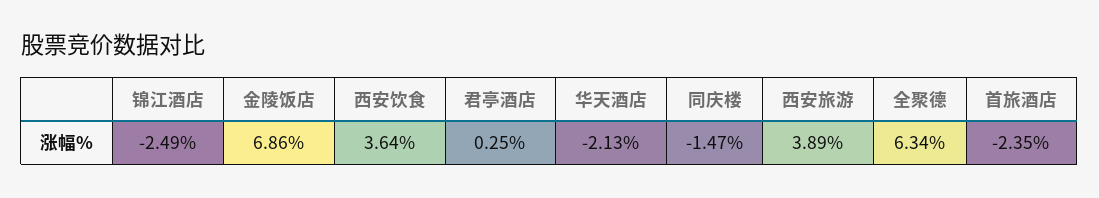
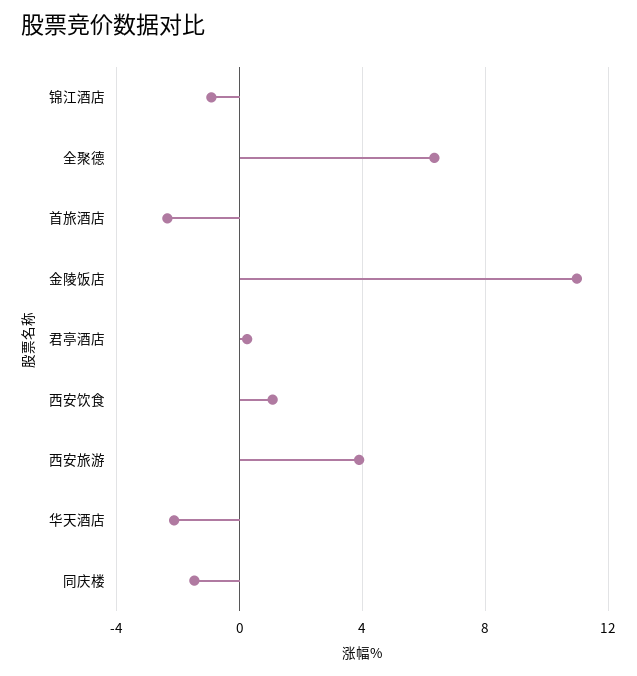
锦江酒店: -2.49 -> -1
金陵饭店: 6.86 -> 11
西安饮食: 3.64 -> 1

